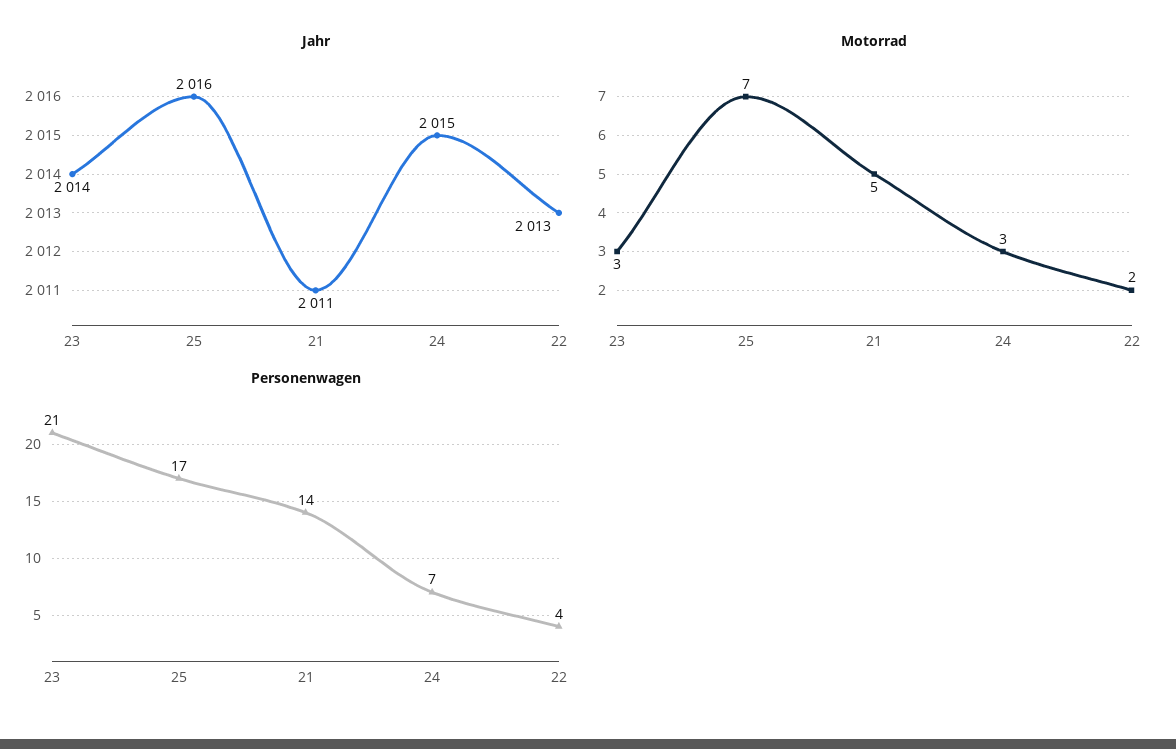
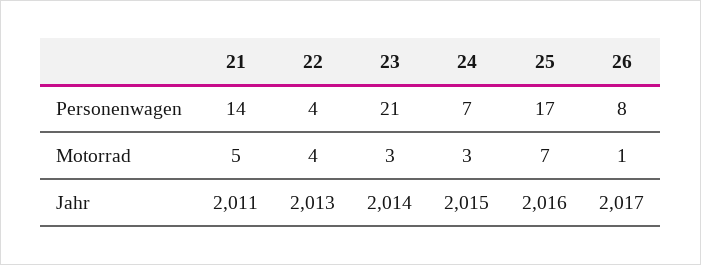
Motorrad, 22: 2 -> 4
Personenwagen, 26: none -> 8
Motorrad, 26: none -> 1
Jahr, 26: none -> 2017

